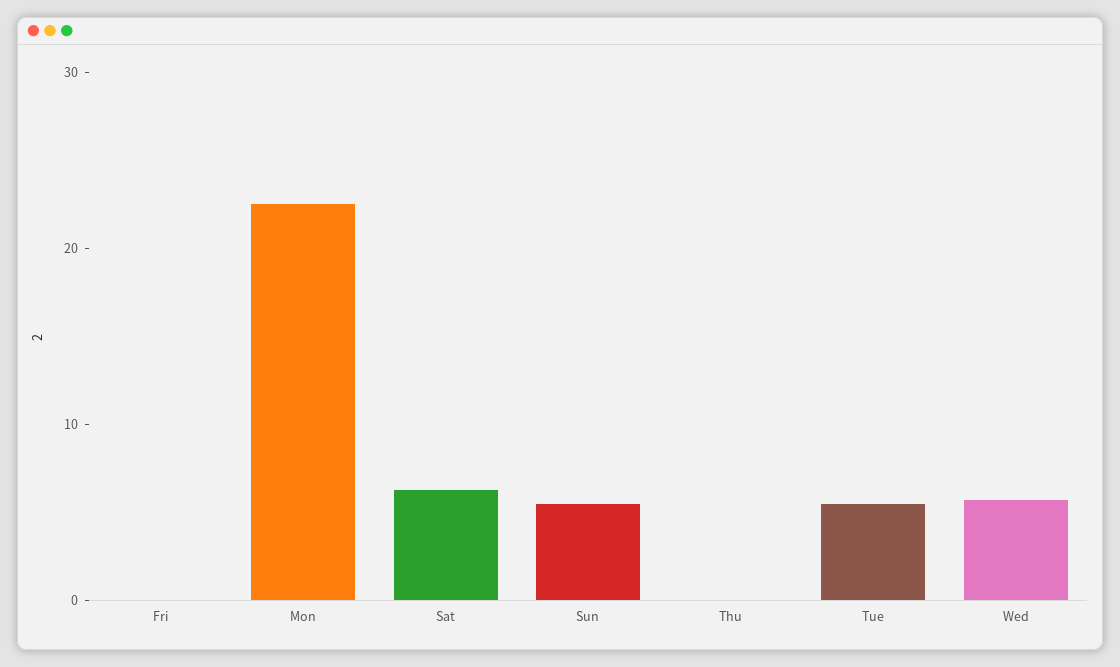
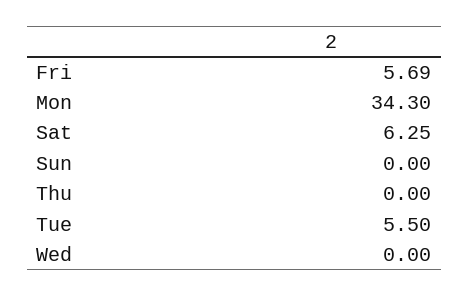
Fri: 0 -> 5.69
Mon: 22 -> 34.3
Sun: 6 -> 0
Wed: 6 -> 0

